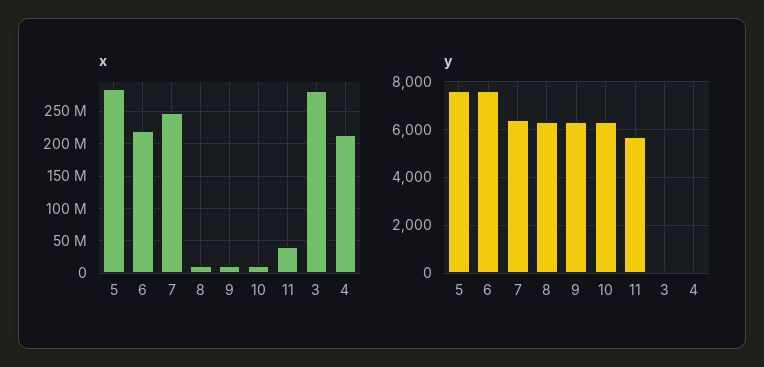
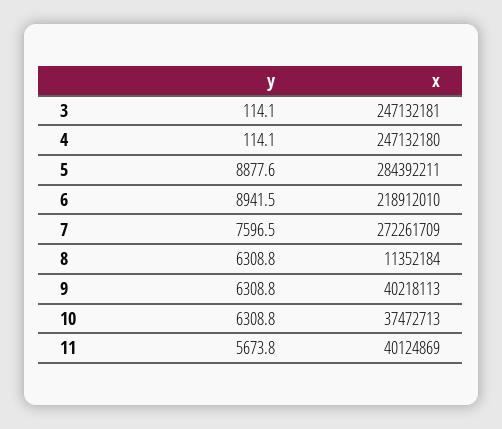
x, 7: 250000000 -> 272261709
x, 9: 10000000 -> 40218113
x, 10: 10000000 -> 37472713
x, 3: 280000000 -> 247132181
x, 4: 210000000 -> 247132180
y, 5: 7500 -> 8877.6
y, 6: 7500 -> 8941.5
y, 7: 6500 -> 7596.5

